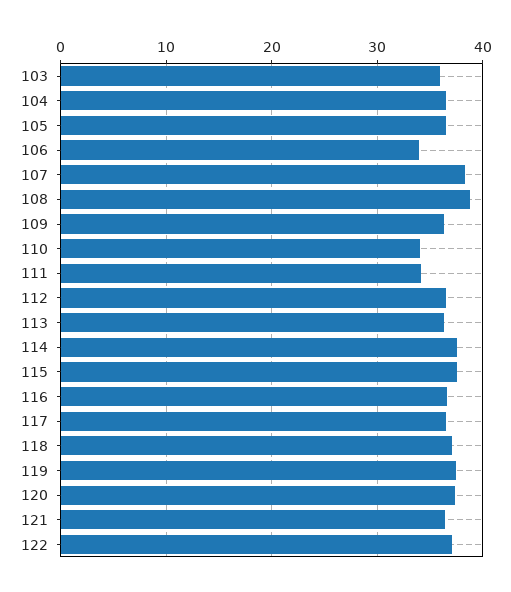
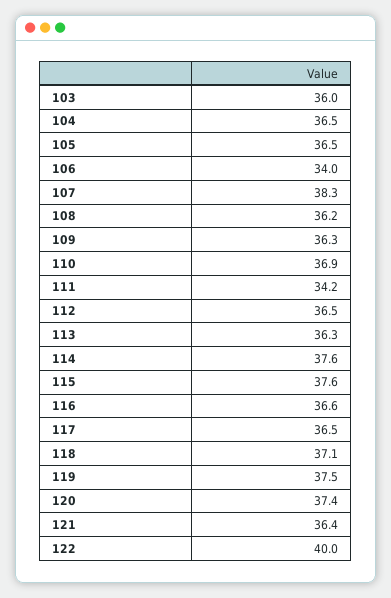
108: 39 -> 36.2
110: 34 -> 36.9
122: 37 -> 40

